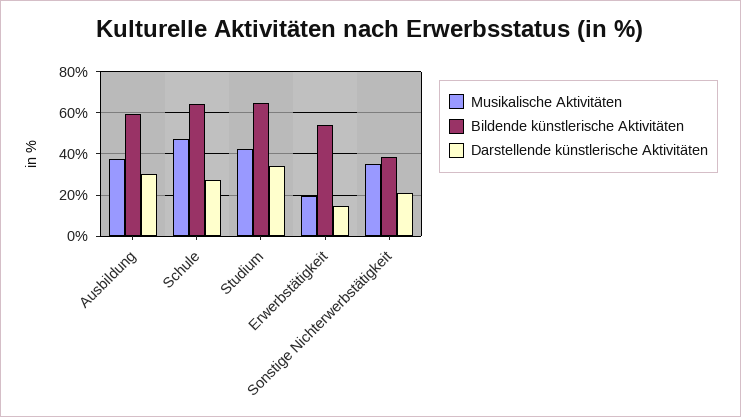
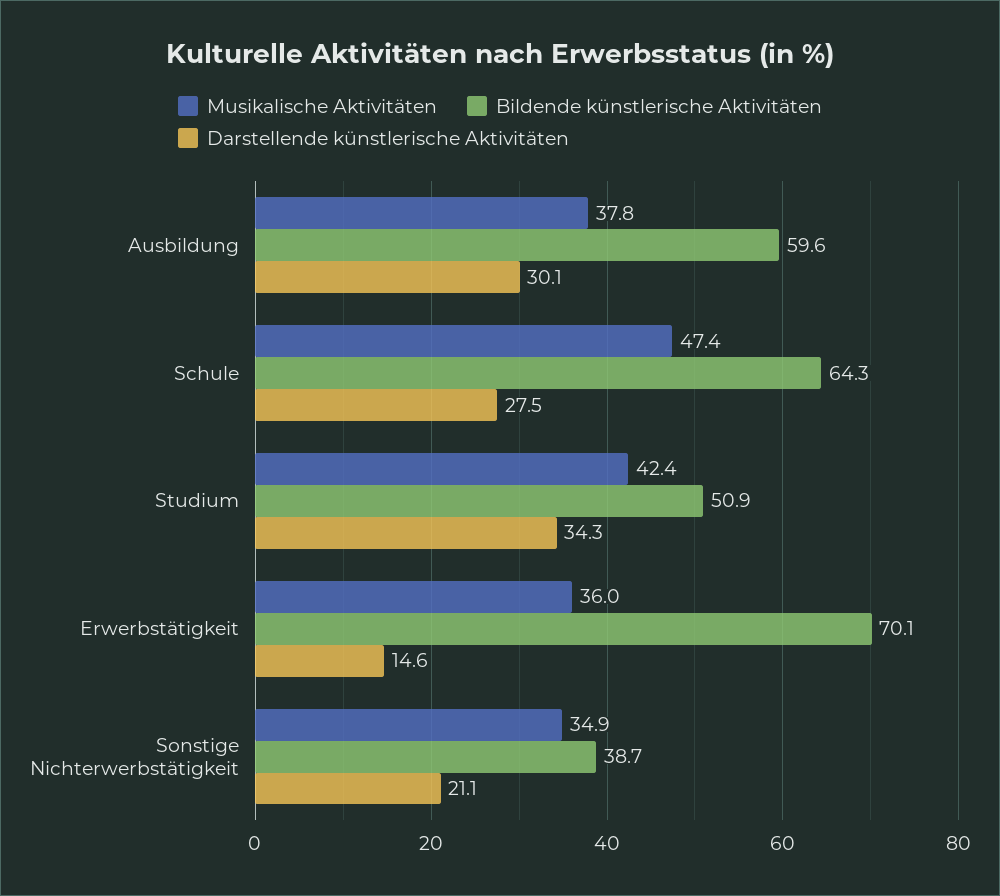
Bildende künstlerische Aktivitäten, Studium: 65 -> 50.9
Musikalische Aktivitäten, Erwerbstätigkeit: 20 -> 36
Bildende künstlerische Aktivitäten, Erwerbstätigkeit: 55 -> 70.1

